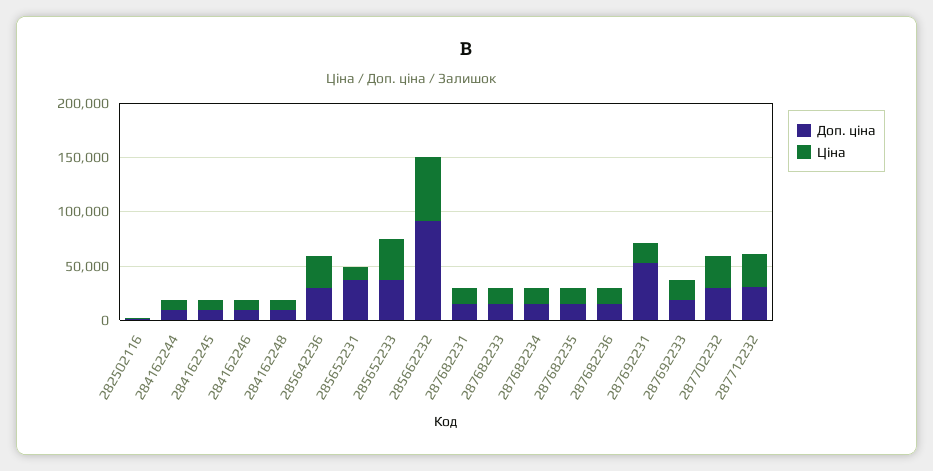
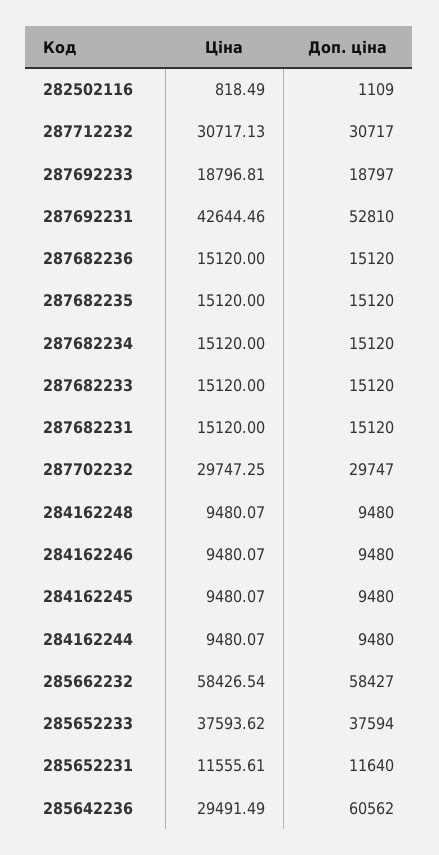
Доп. ціна, 285642236: 30000 -> 60562
Доп. ціна, 285652231: 40000 -> 11640
Доп. ціна, 285662232: 90000 -> 58427
Ціна, 287692231: 20000 -> 42644.46

